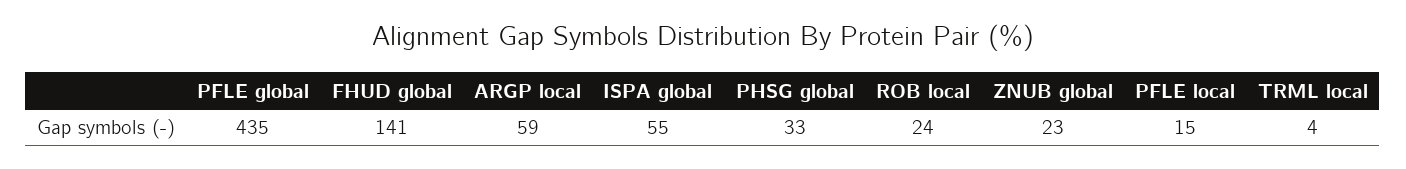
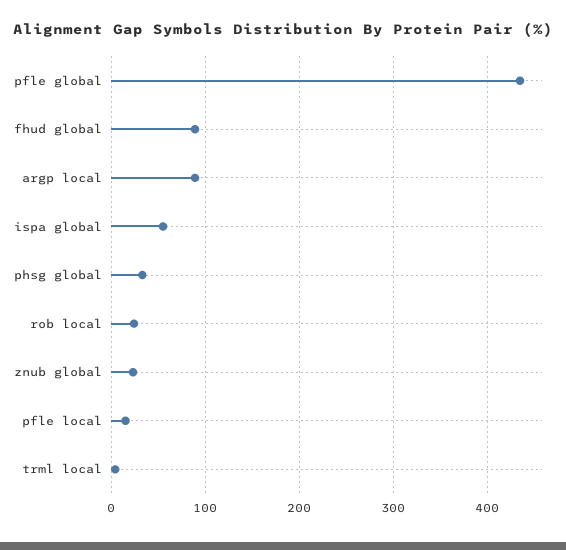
FHUD global: 141 -> 90
ARGP local: 59 -> 90

